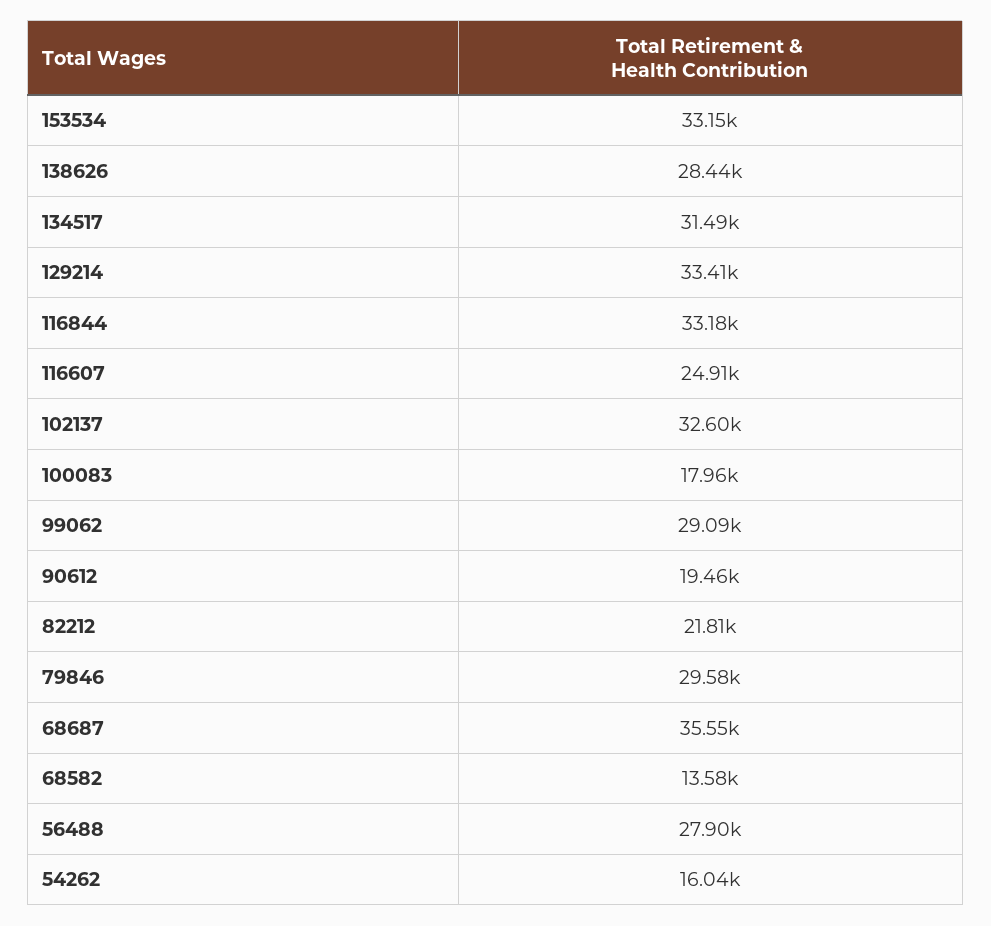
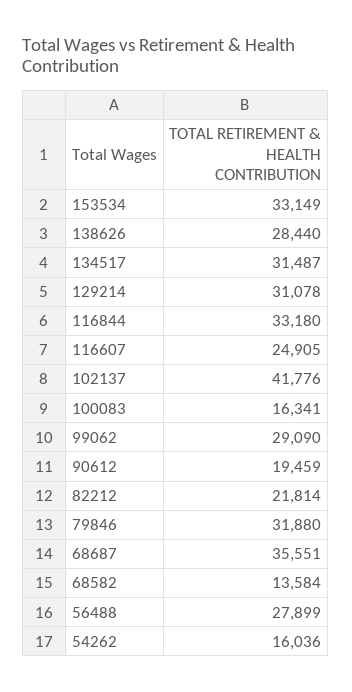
129214: 33410 -> 31078
102137: 32600 -> 41776
100083: 17960 -> 16341
79846: 29580 -> 31880

